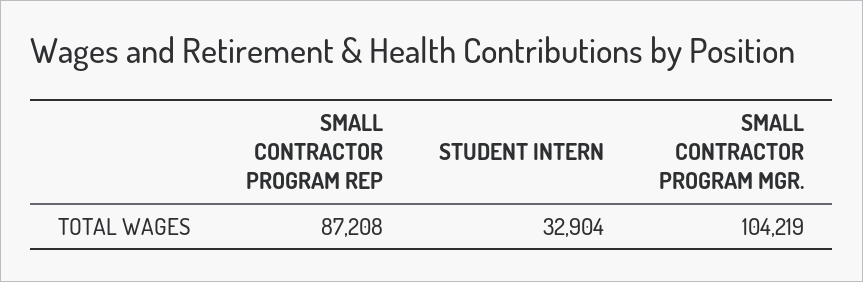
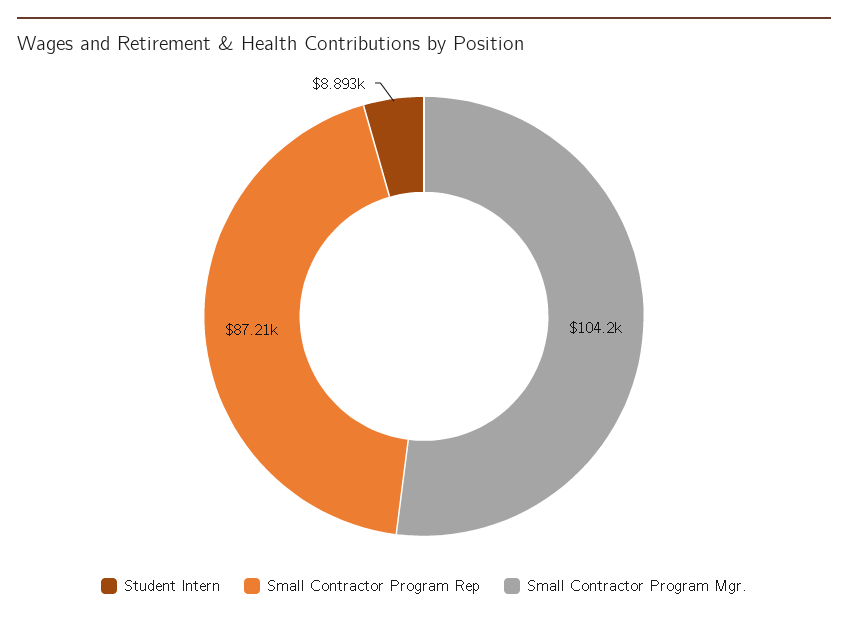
STUDENT INTERN: 32904 -> 8893

